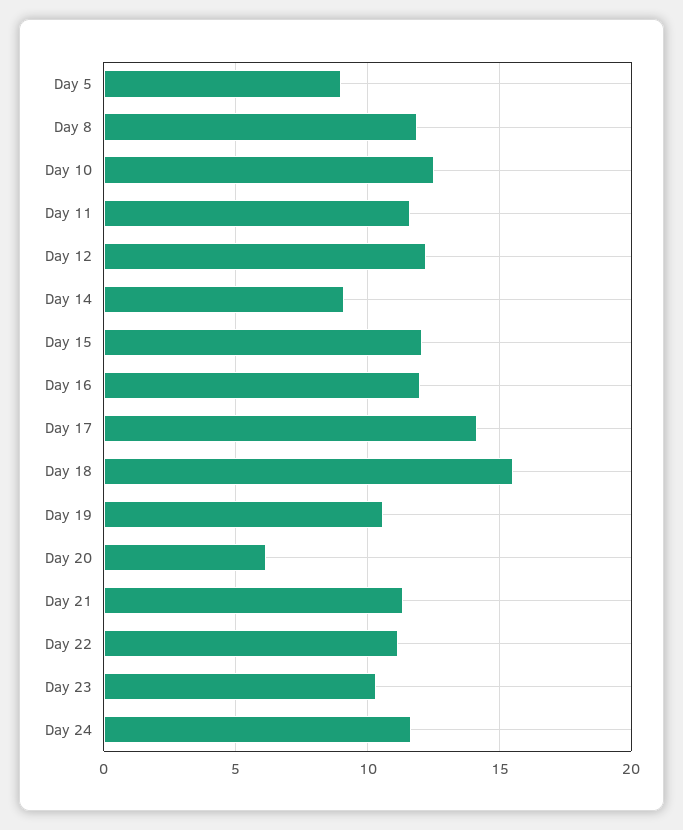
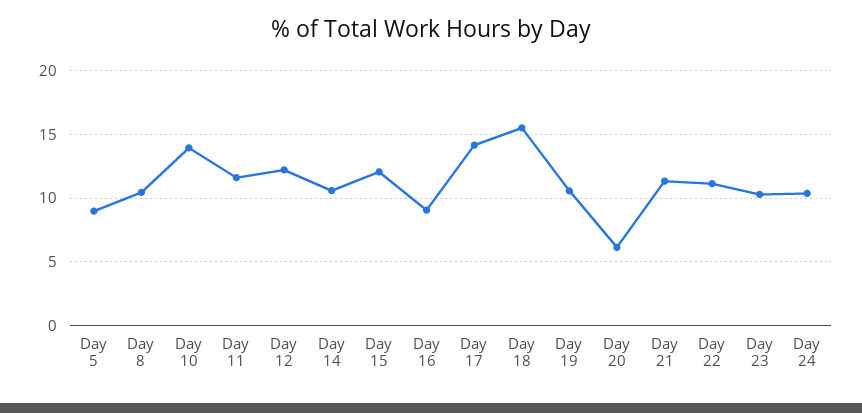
Day 8: 12 -> 10.5
Day 10: 12.5 -> 14
Day 14: 9 -> 10.5
Day 16: 12 -> 9
Day 24: 11.5 -> 10.5

